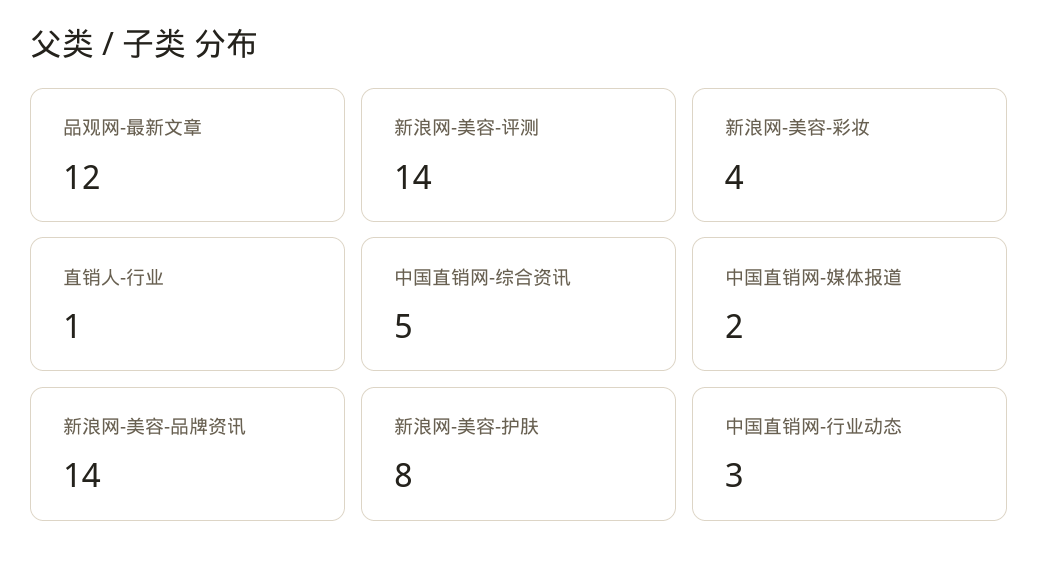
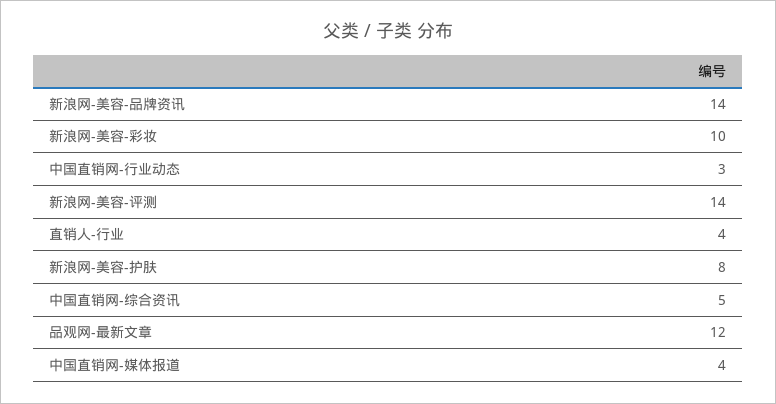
新浪网-美容-彩妆: 4 -> 10
直销人-行业: 1 -> 4
中国直销网-媒体报道: 2 -> 4

